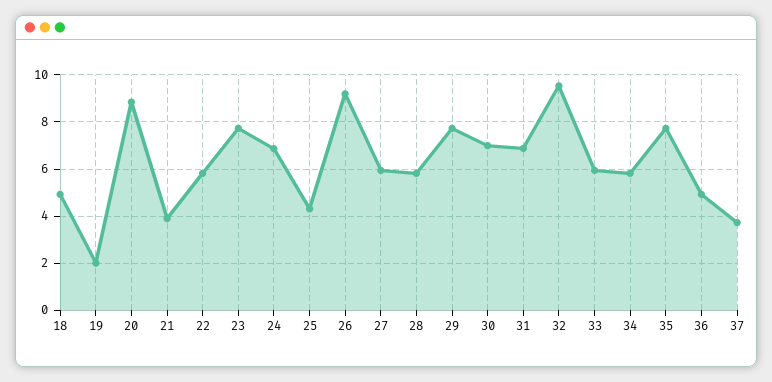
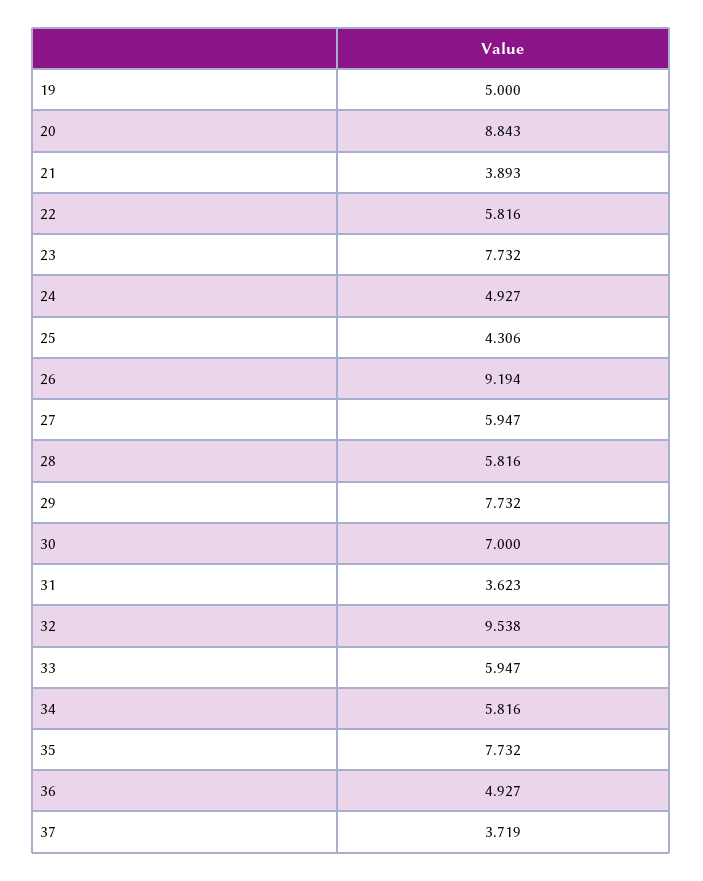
18: 5 -> none
19: 2 -> 5
24: 7 -> 4.927
31: 7 -> 3.623

